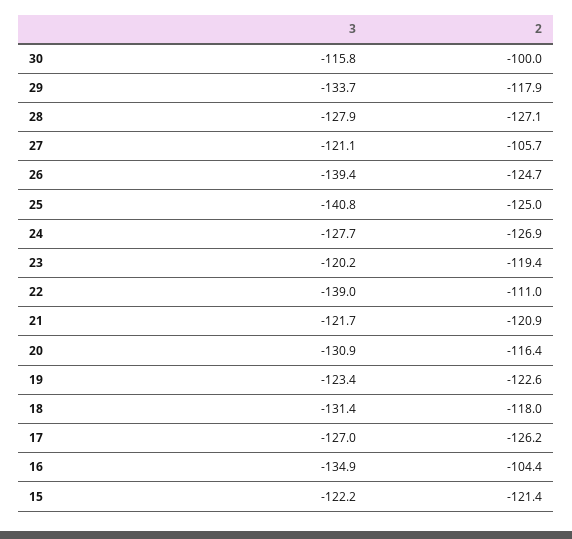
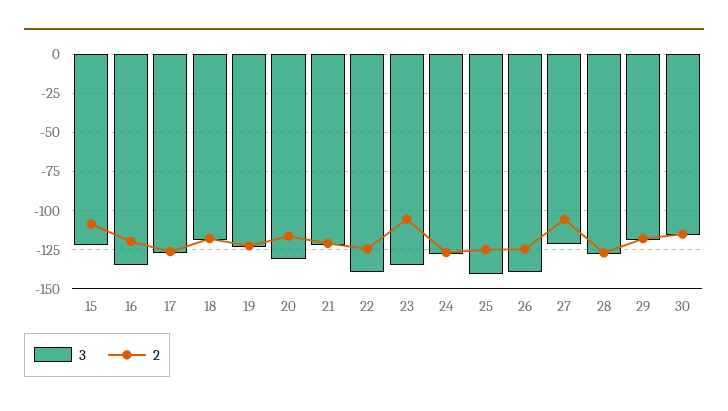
2, 30: -100 -> -115
3, 29: -133.7 -> -120
3, 23: -120.2 -> -135
2, 23: -119.4 -> -105
2, 22: -111 -> -125
3, 18: -131.4 -> -120
2, 16: -104.4 -> -120
2, 15: -121.4 -> -110

